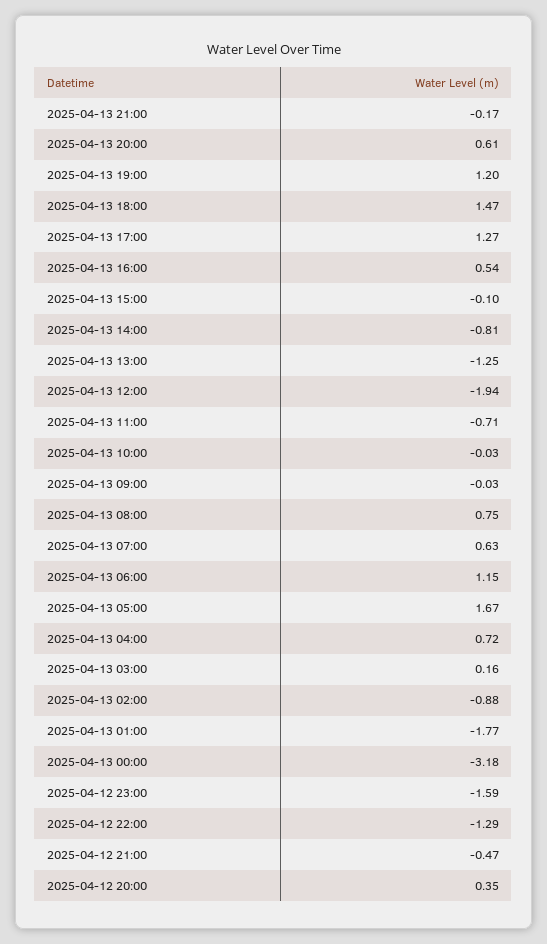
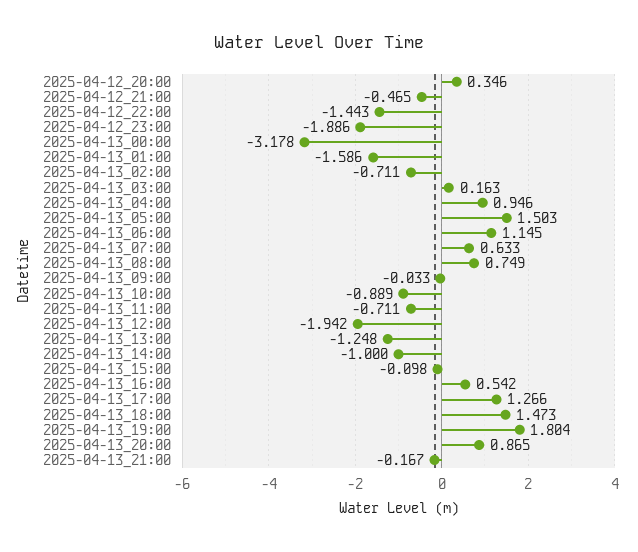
2025-04-13 20:00: 0.61 -> 0.865
2025-04-13 19:00: 1.2 -> 1.804
2025-04-13 14:00: -0.81 -> -1
2025-04-13 10:00: -0.03 -> -0.889
2025-04-13 05:00: 1.67 -> 1.503
2025-04-13 04:00: 0.72 -> 0.946
2025-04-13 02:00: -0.88 -> -0.711
2025-04-13 01:00: -1.77 -> -1.586
2025-04-12 23:00: -1.59 -> -1.886
2025-04-12 22:00: -1.29 -> -1.443

